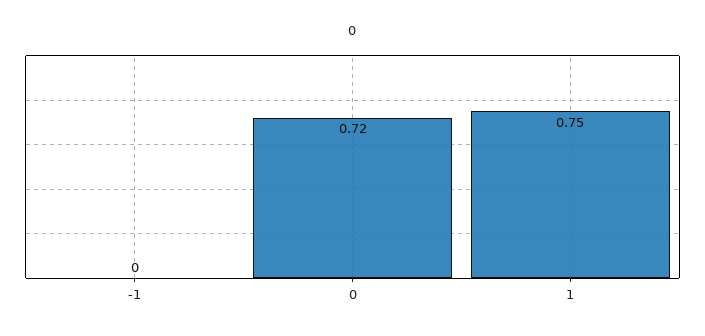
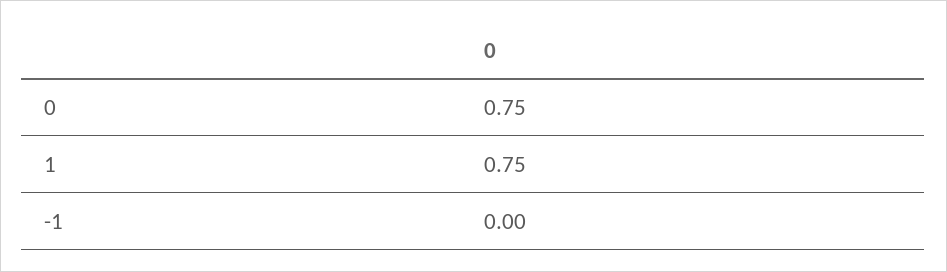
0: 0.72 -> 0.75

